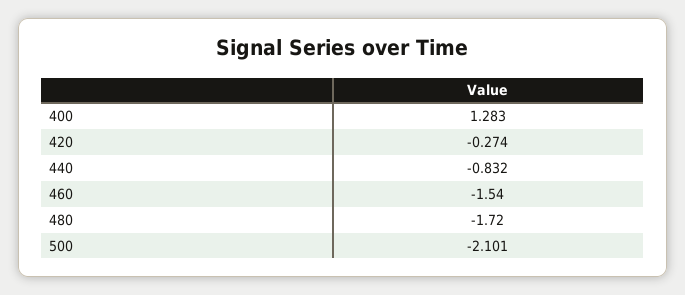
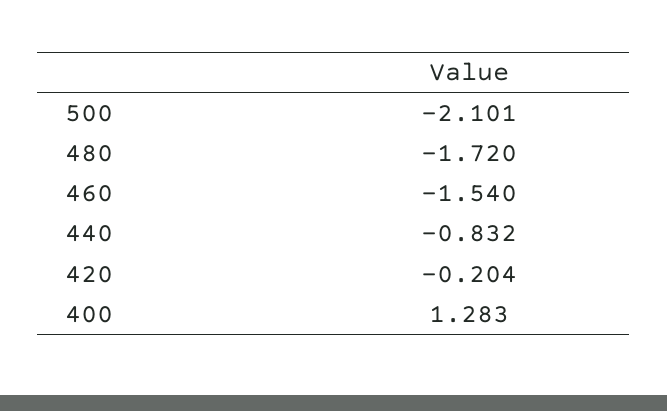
420: -0.274 -> -0.204

